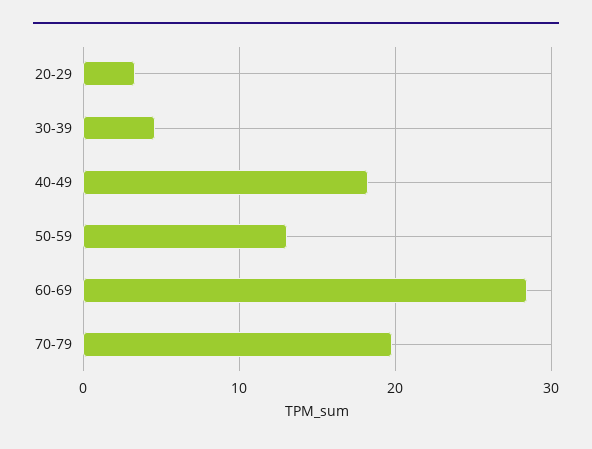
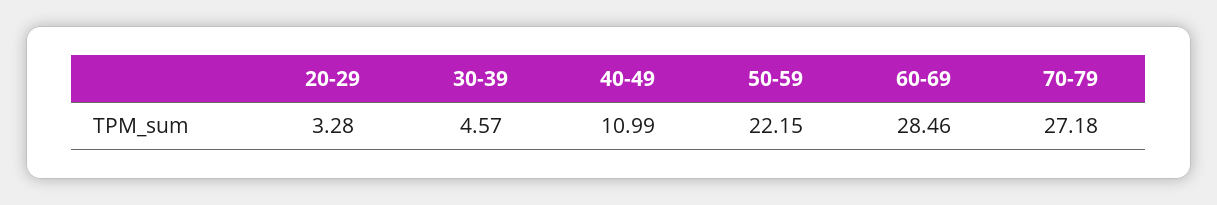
40-49: 18 -> 10.99
50-59: 13 -> 22.15
70-79: 20 -> 27.18

